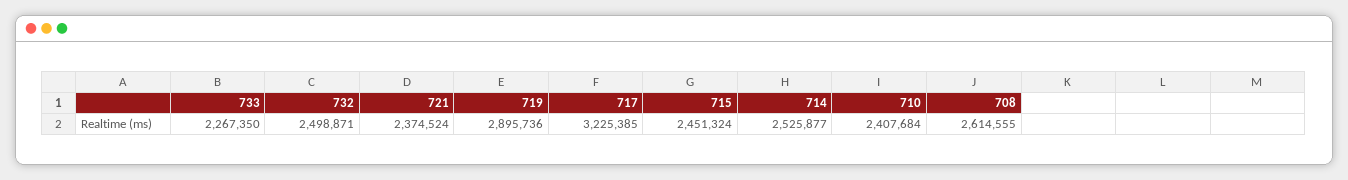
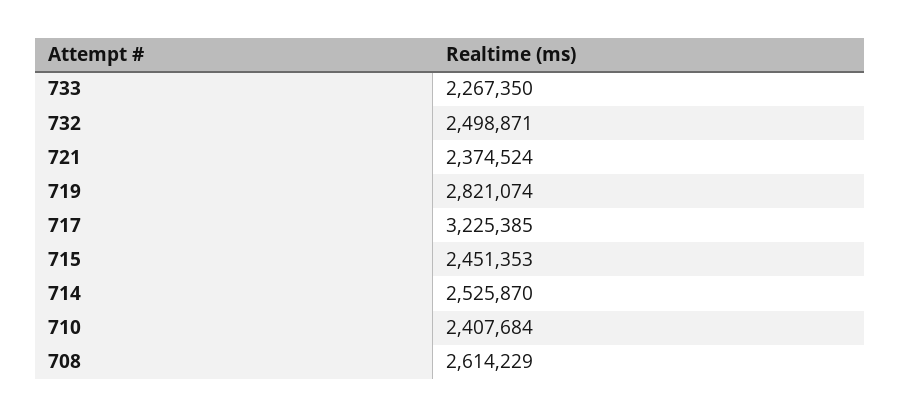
719: 2895736 -> 2821074
715: 2451324 -> 2451353
714: 2525877 -> 2525870
708: 2614555 -> 2614229

